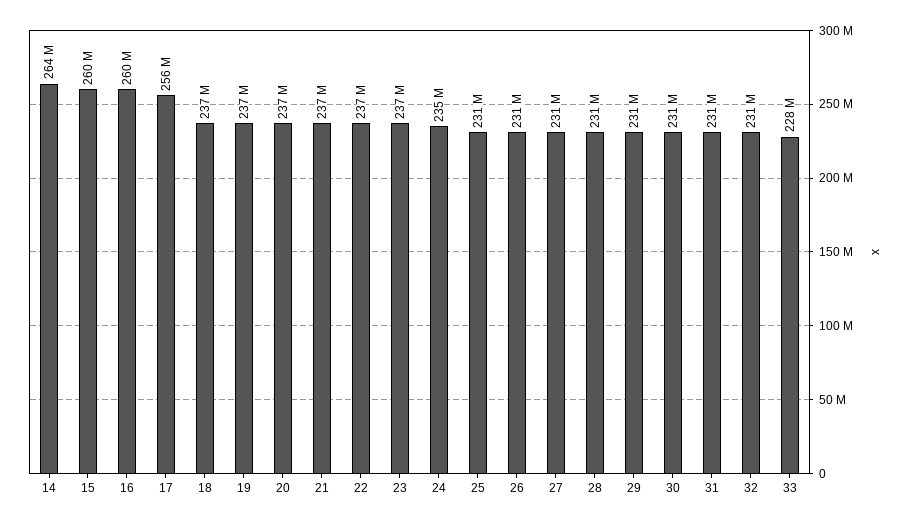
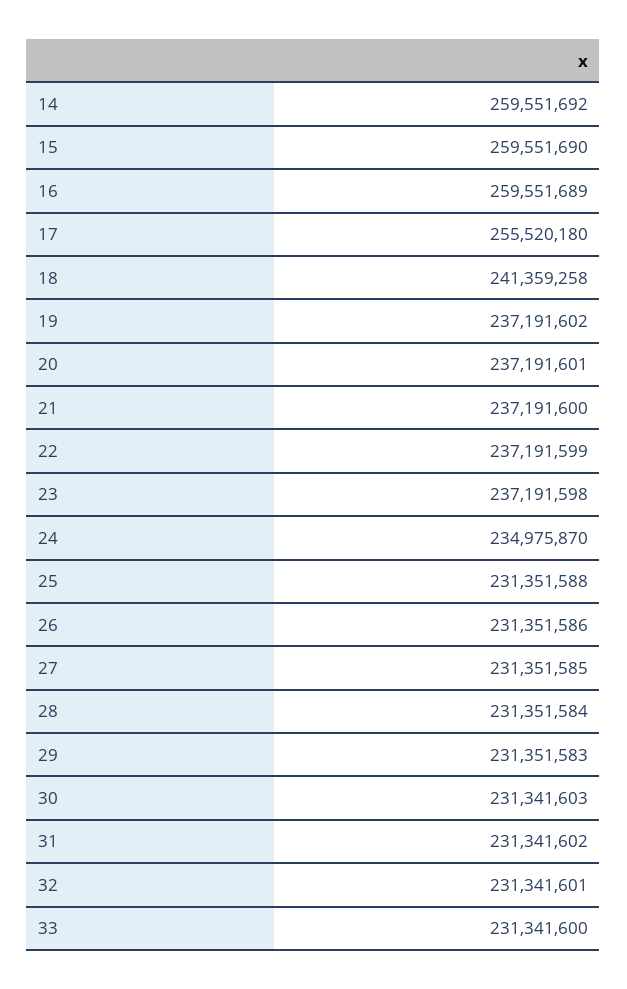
14: 264000000 -> 259551692
18: 237000000 -> 241359258
33: 228000000 -> 231341600

